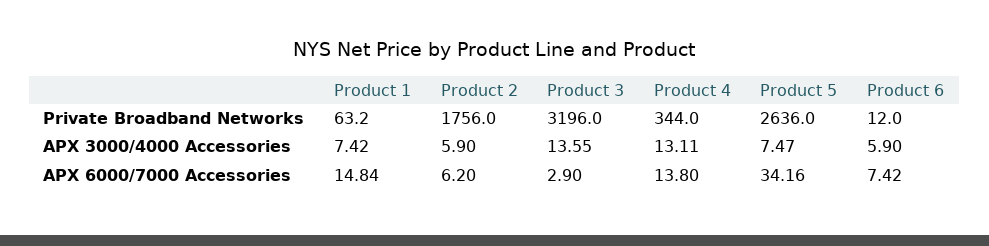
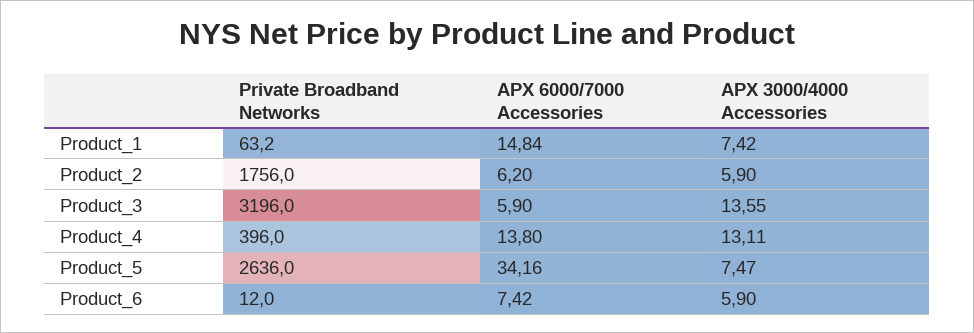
Product 4, Private Broadband Networks: 344 -> 396
Product 3, APX 6000/7000 Accessories: 2.9 -> 5.9

